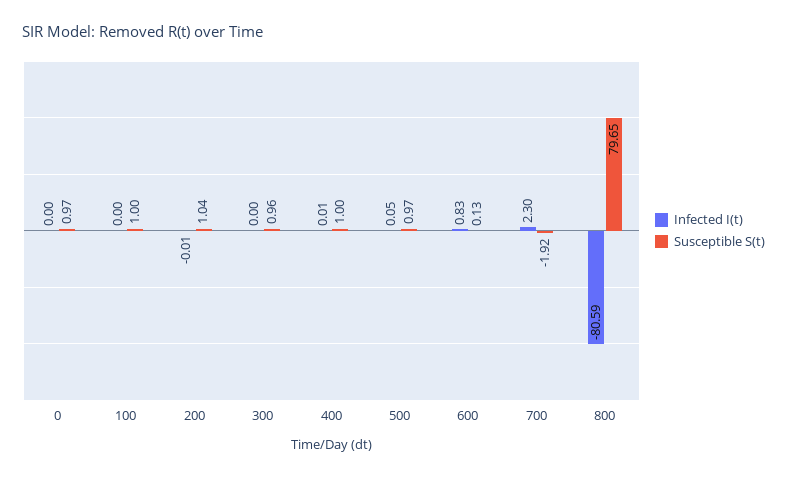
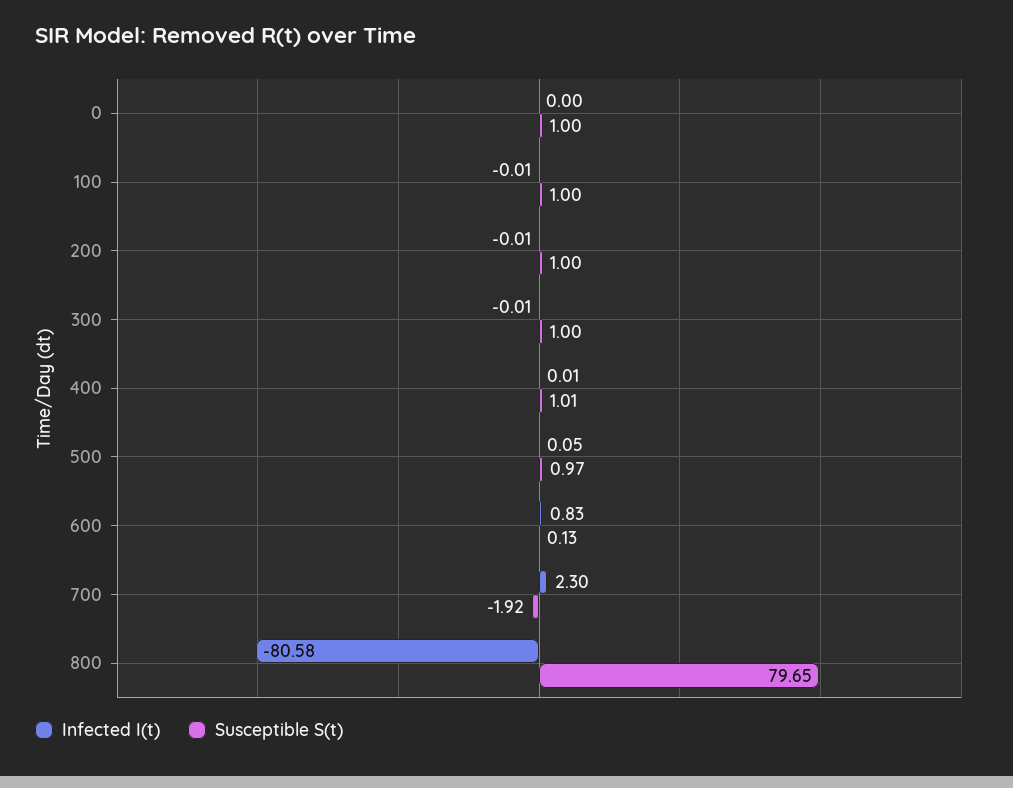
Susceptible S(t), 0: 0.97 -> 1
Infected I(t), 100: 0 -> -0.01
Susceptible S(t), 200: 1.04 -> 1
Infected I(t), 300: 0 -> -0.01
Susceptible S(t), 300: 0.96 -> 1
Susceptible S(t), 400: 1 -> 1.01
Infected I(t), 800: -80.59 -> -80.58

